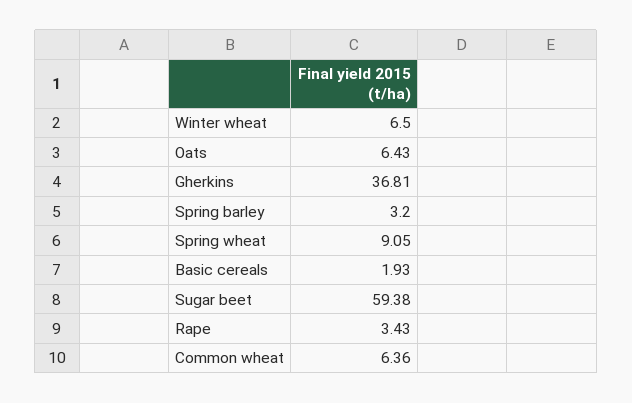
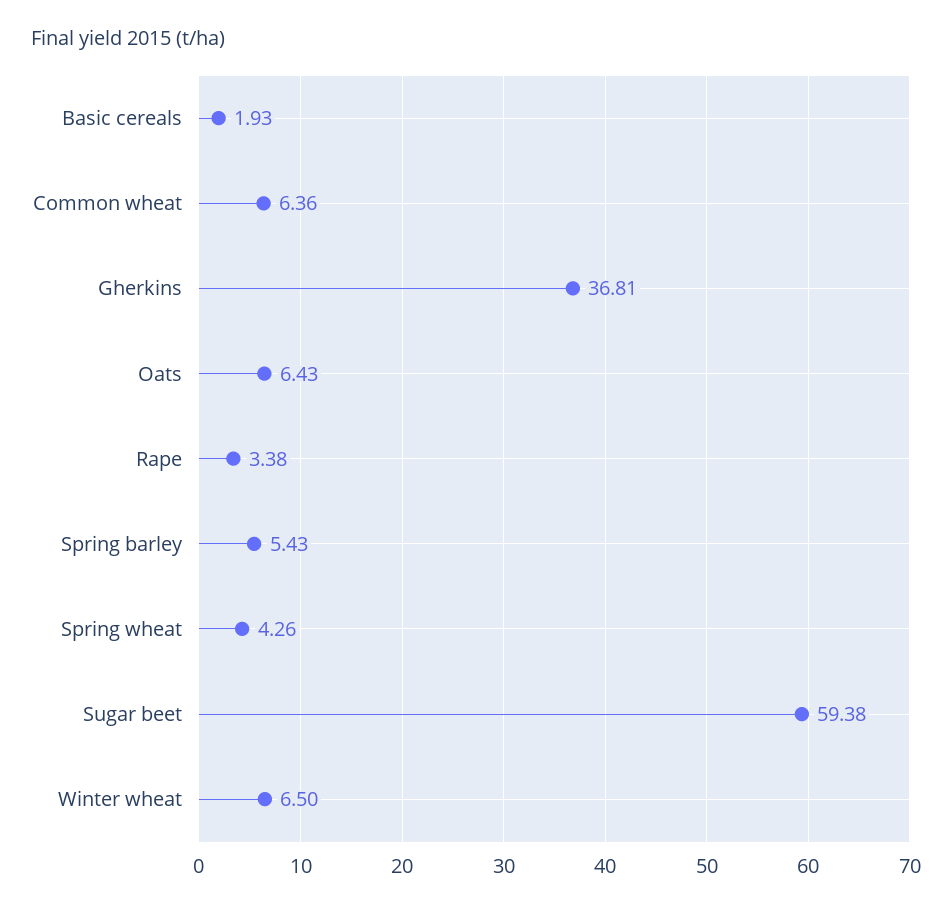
Spring barley: 3.2 -> 5.43
Spring wheat: 9.05 -> 4.26
Rape: 3.43 -> 3.38

